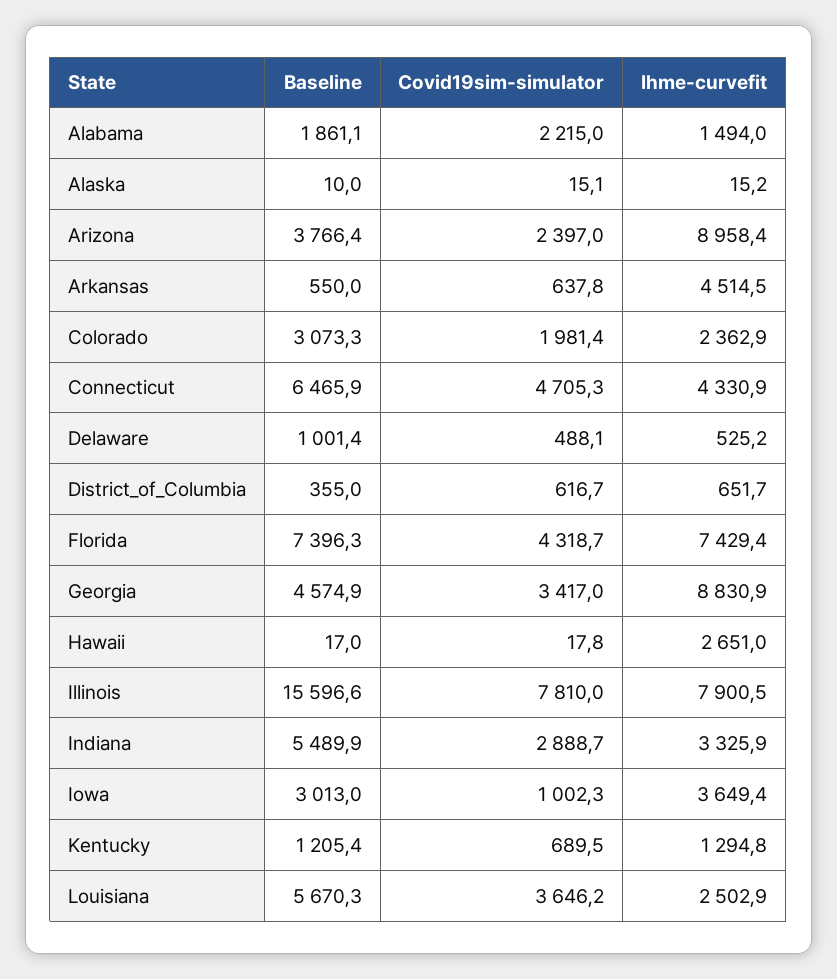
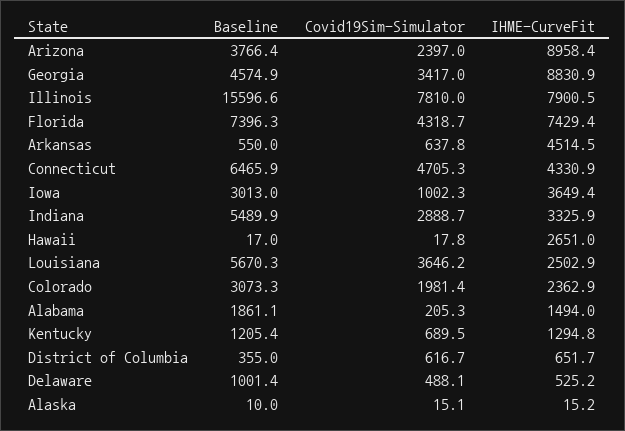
Covid19sim-simulator, Alabama: 2215 -> 205.3

